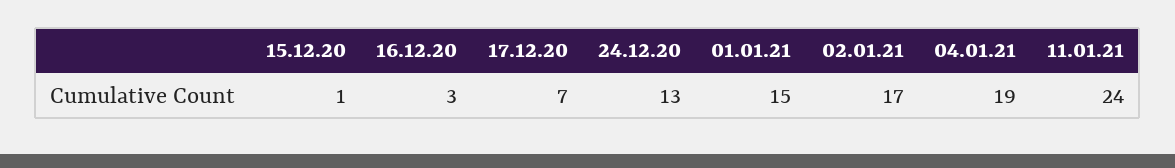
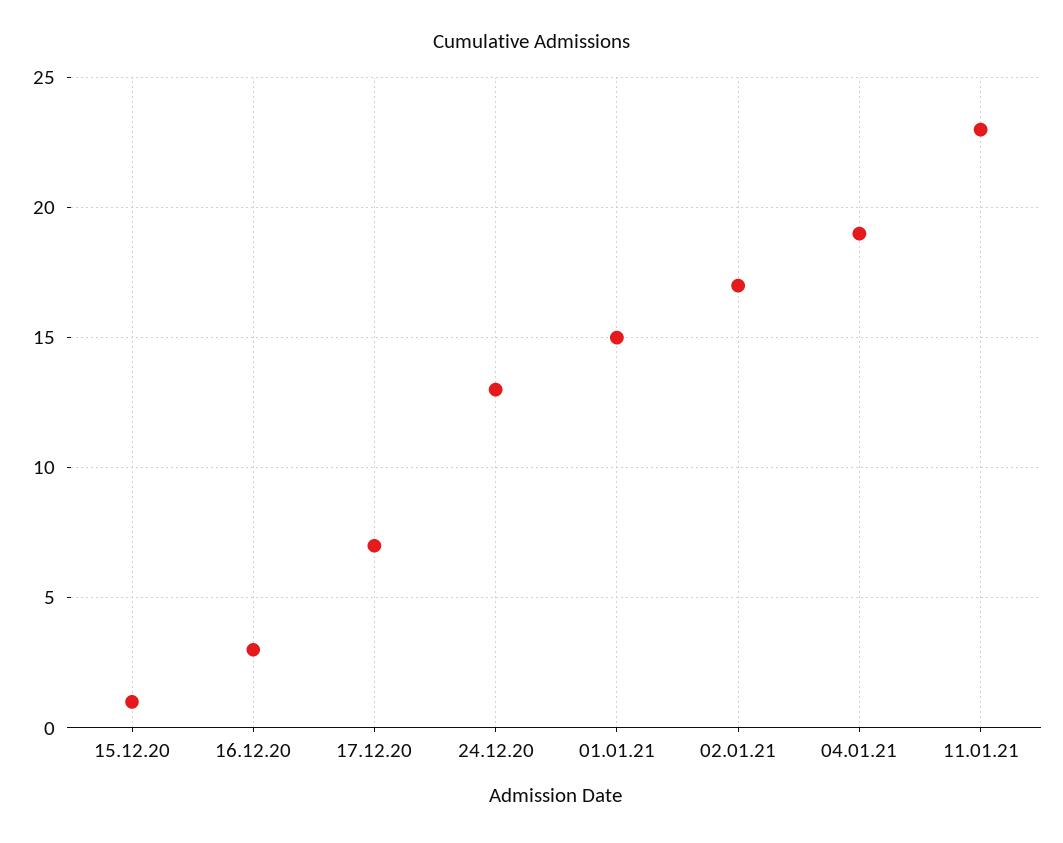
11.01.21: 24 -> 23

